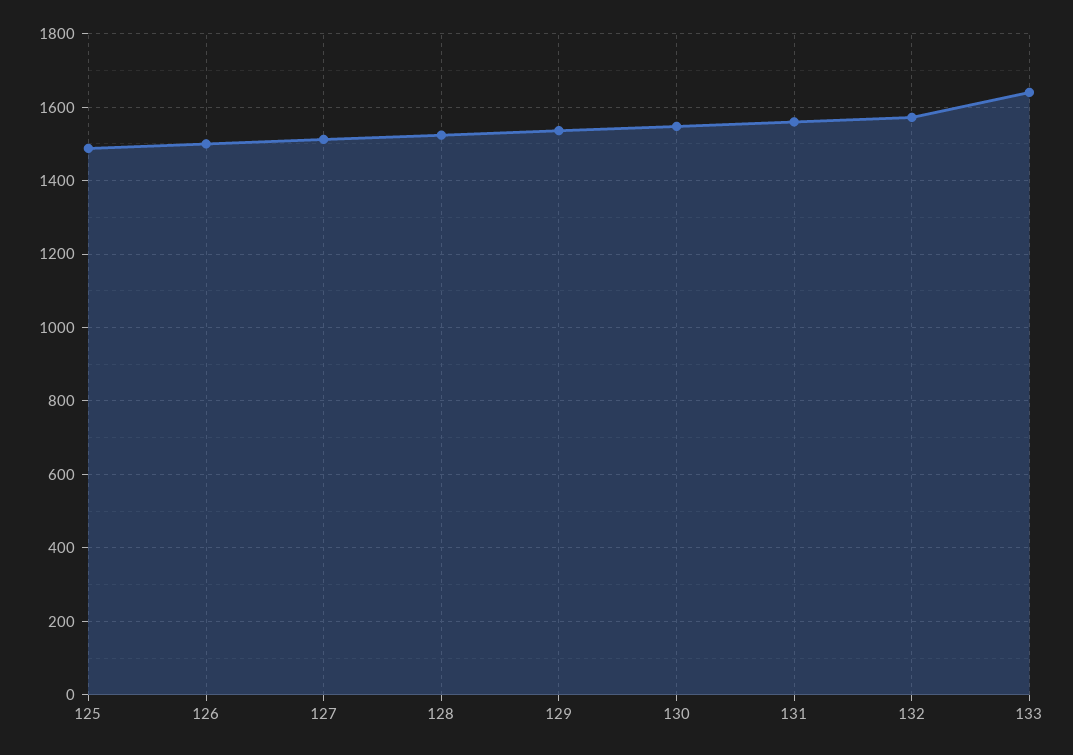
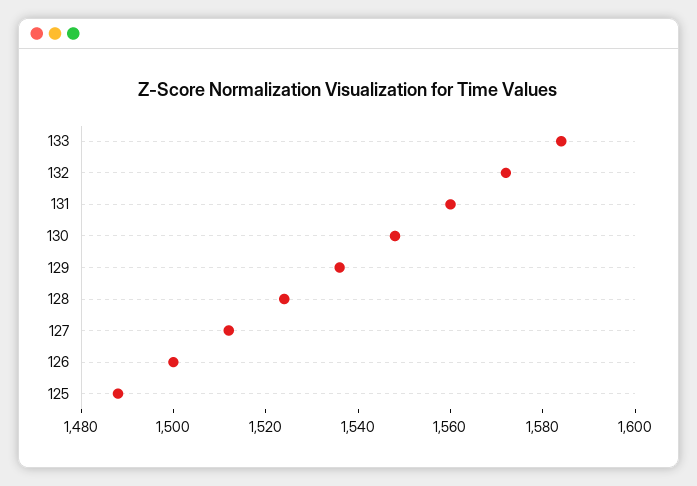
133: 1640 -> 1585

